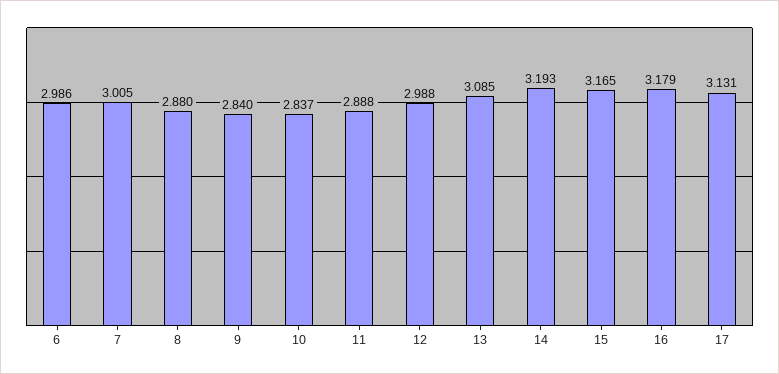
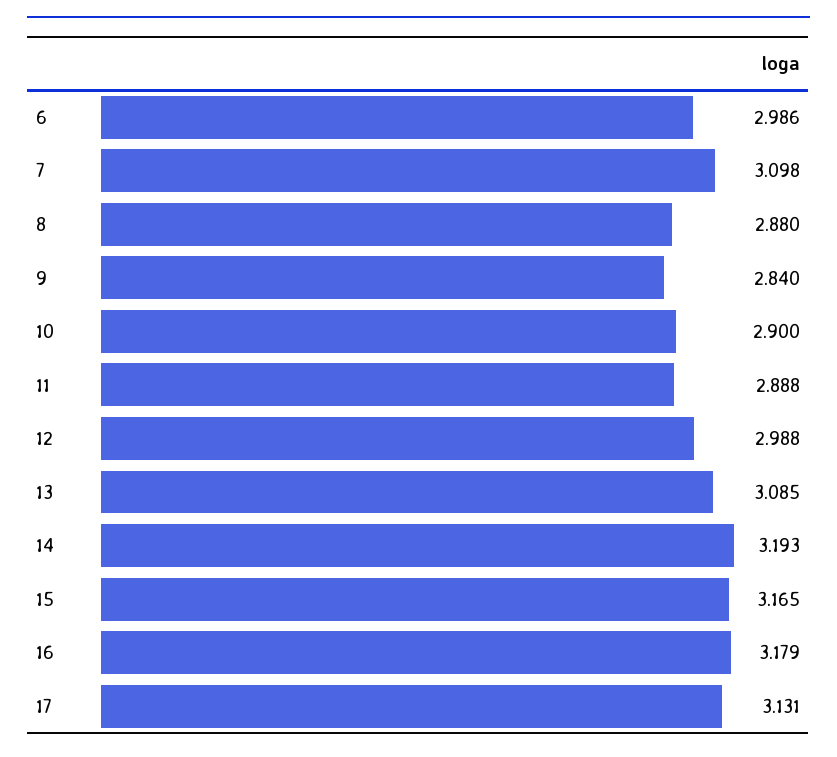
7: 3.005 -> 3.098
10: 2.837 -> 2.9

